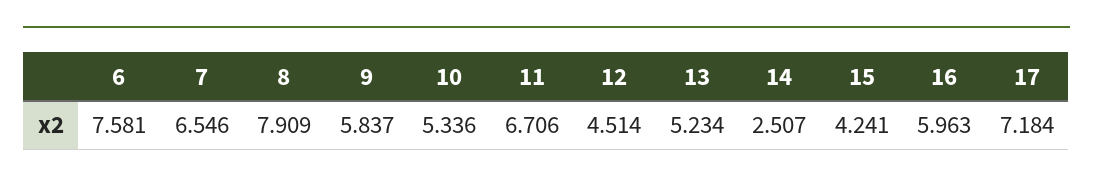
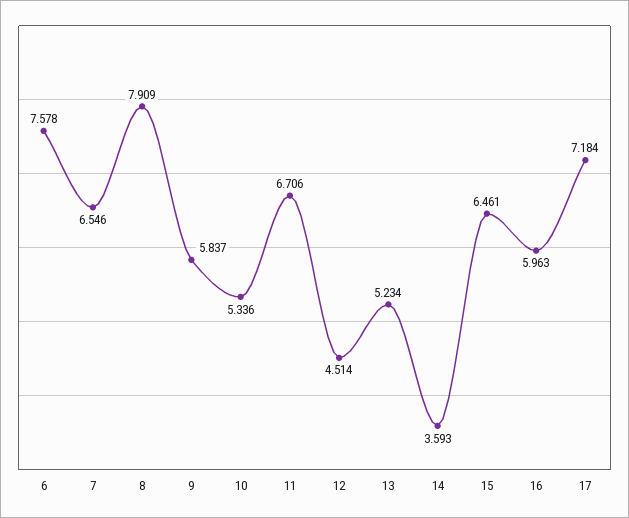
6: 7.581 -> 7.578
14: 2.507 -> 3.593
15: 4.241 -> 6.461

